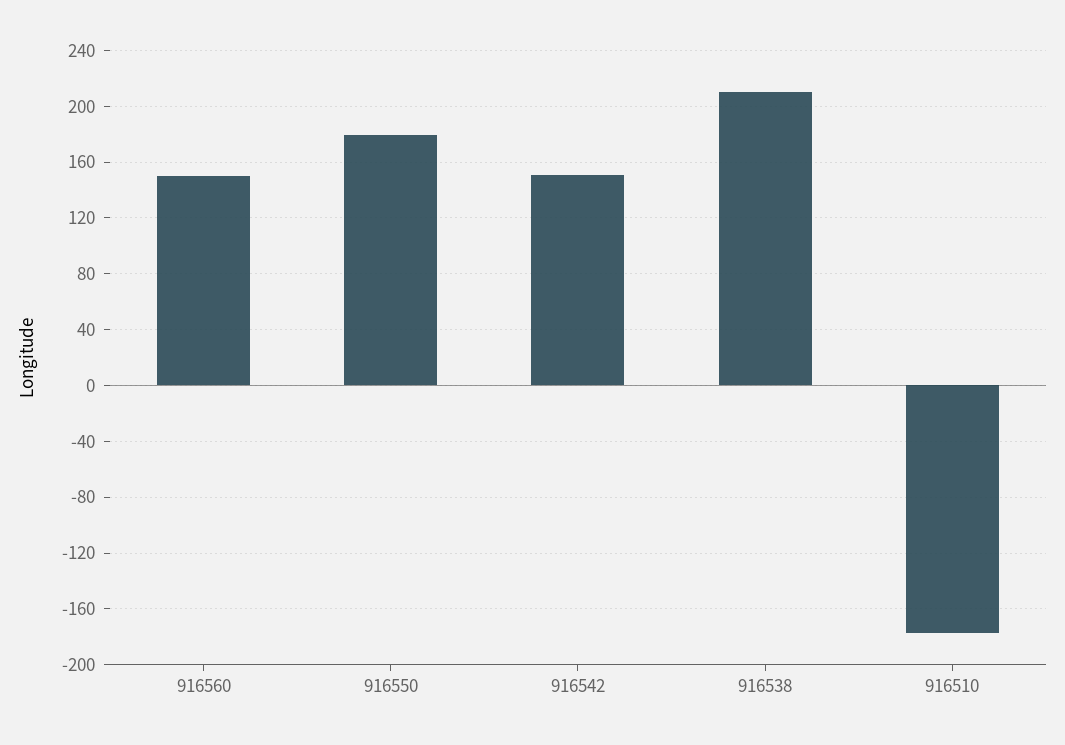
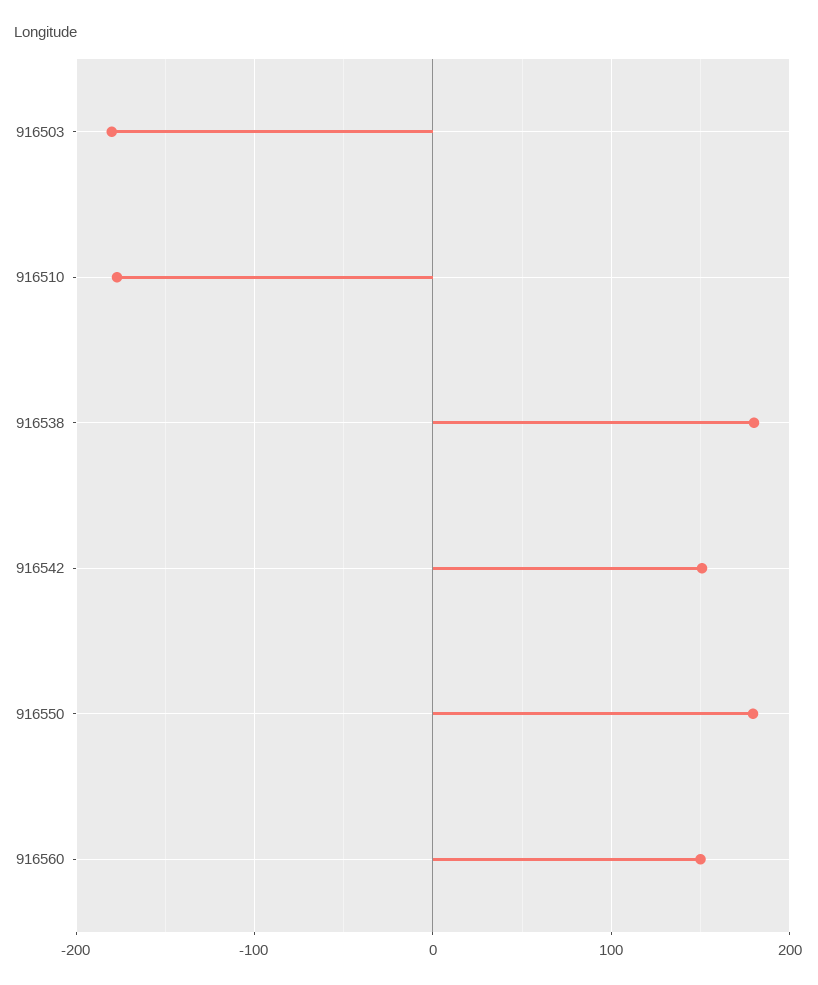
916538: 210 -> 180
916503: none -> -180

